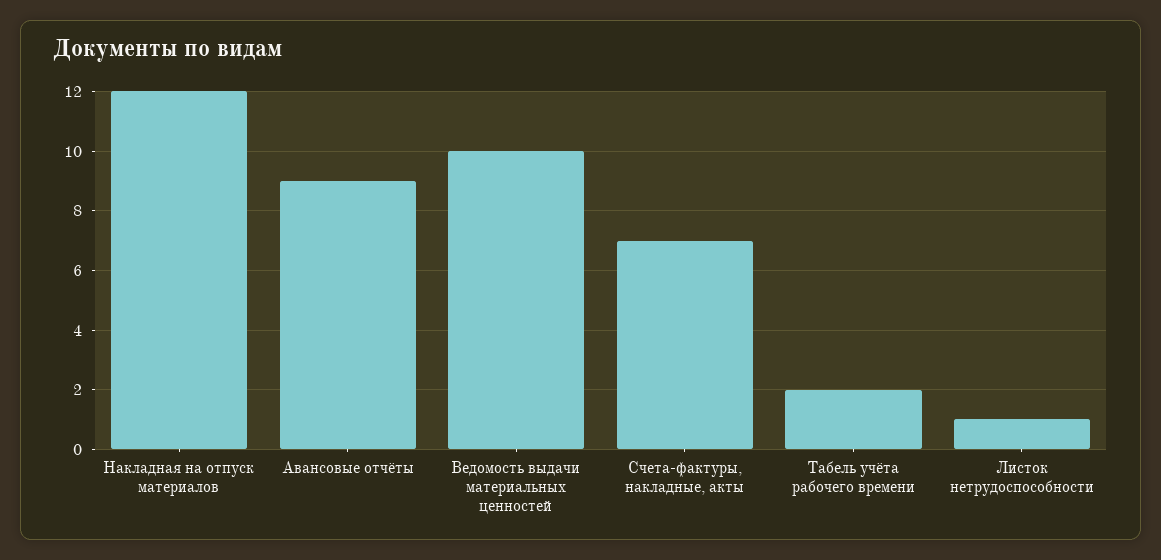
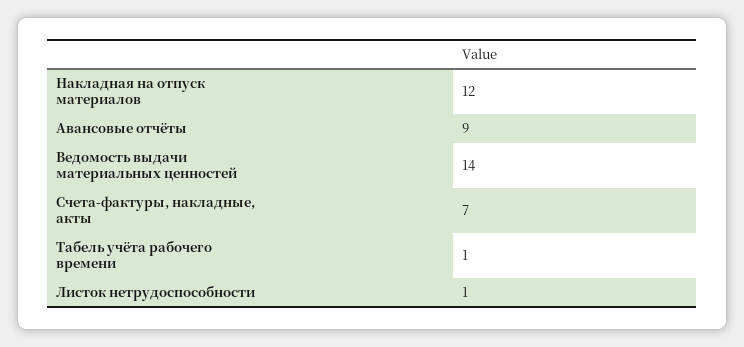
Ведомость выдачи материальных ценностей: 10 -> 14
Табель учёта рабочего времени: 2 -> 1

